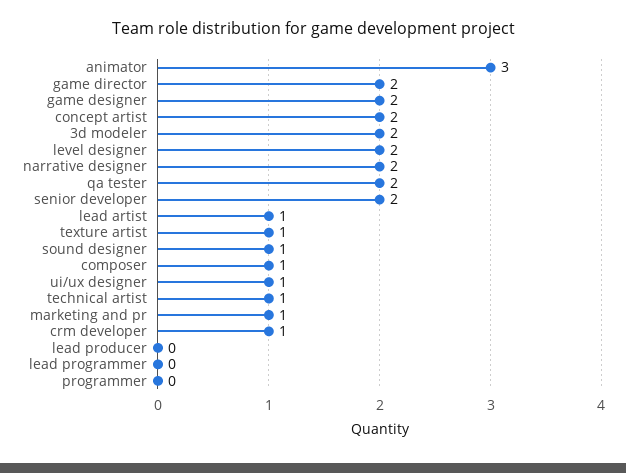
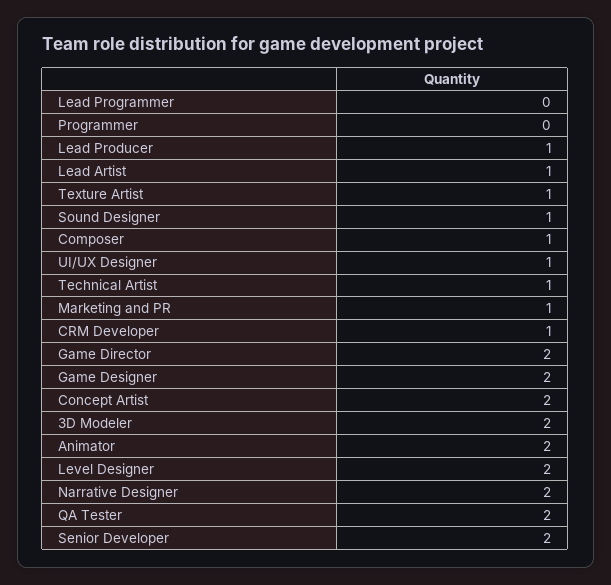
animator: 3 -> 2
lead producer: 0 -> 1

